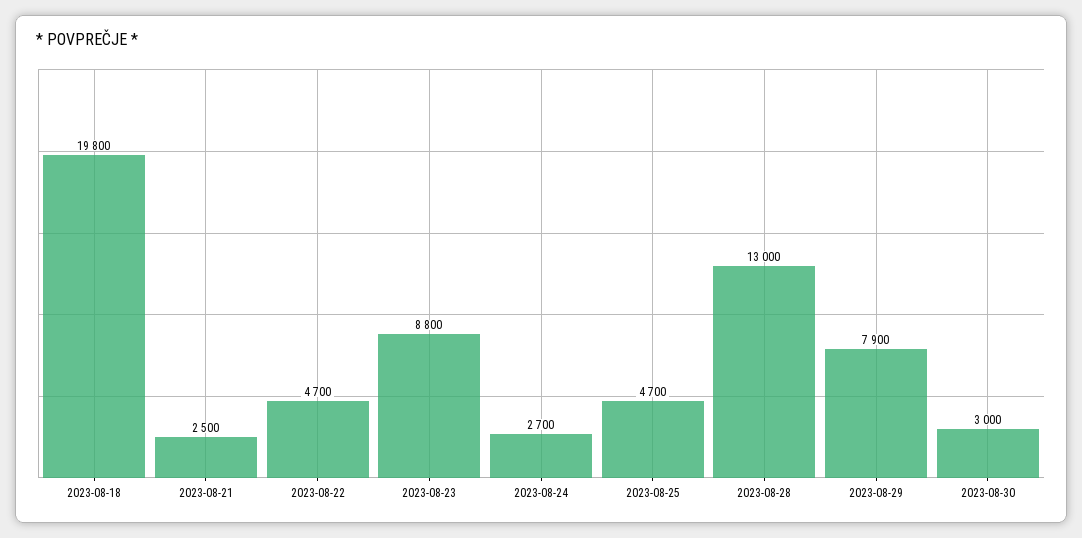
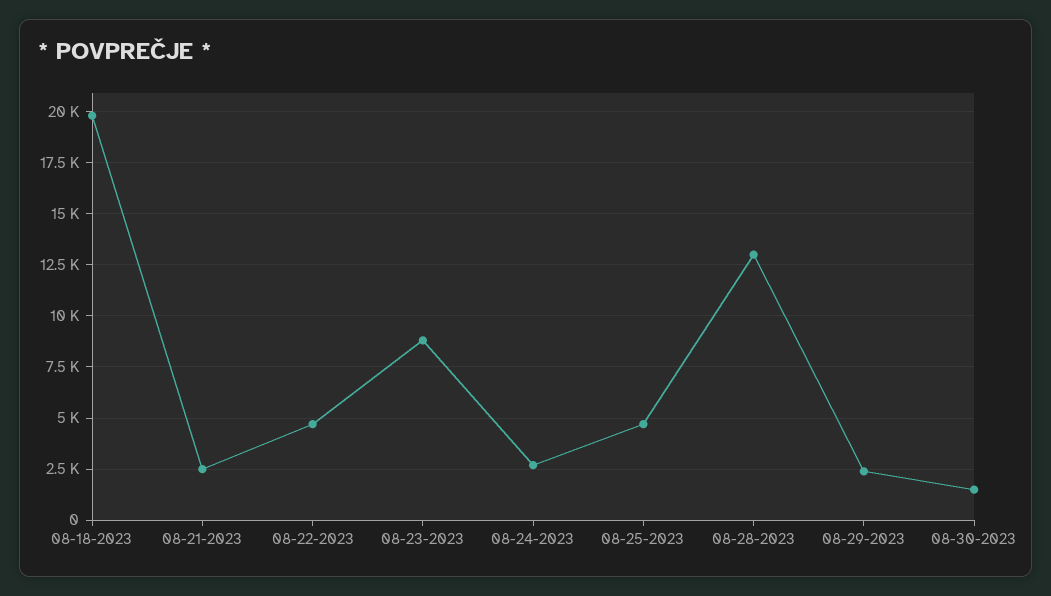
2023-08-29: 7900 -> 2500
2023-08-30: 3000 -> 1500

